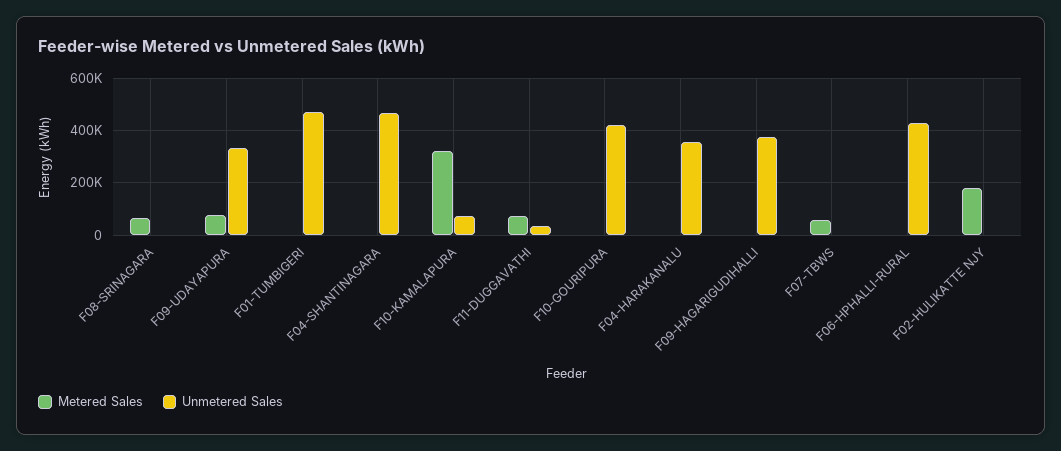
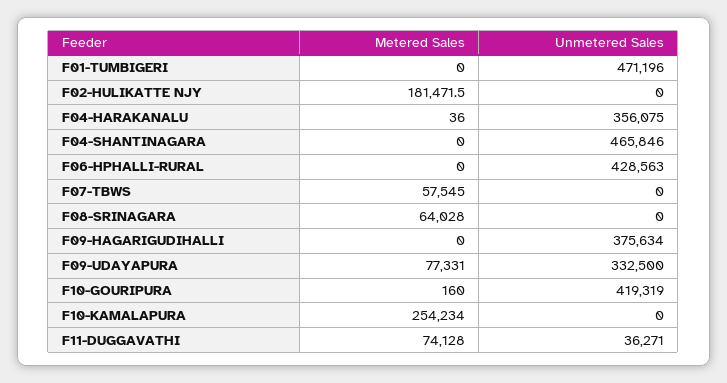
Metered Sales, F10-KAMALAPURA: 325000 -> 254234
Unmetered Sales, F10-KAMALAPURA: 75000 -> 0

